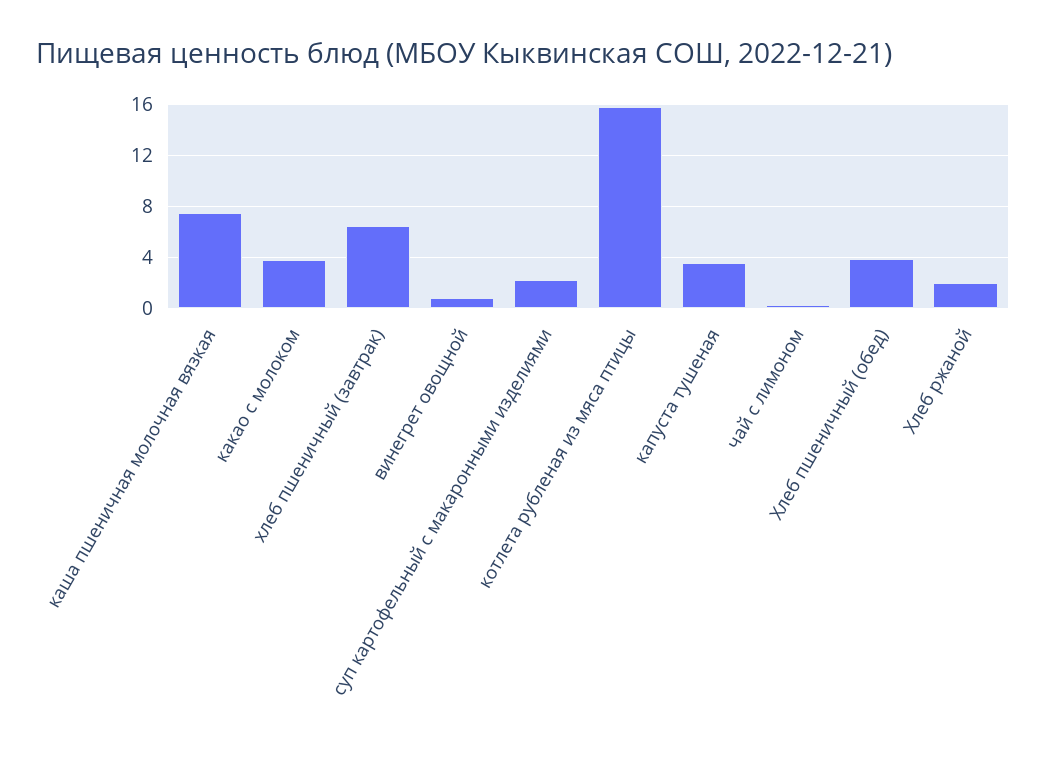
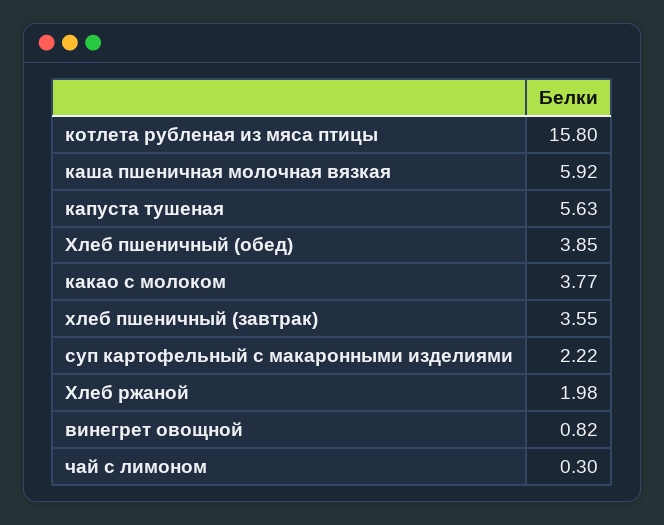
каша пшеничная молочная вязкая: 7.5 -> 5.92
хлеб пшеничный (завтрак): 6.5 -> 3.55
капуста тушеная: 3.5 -> 5.63

